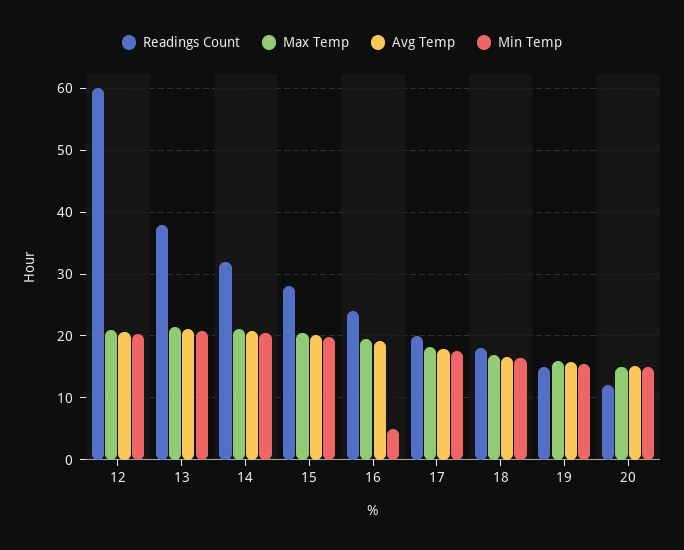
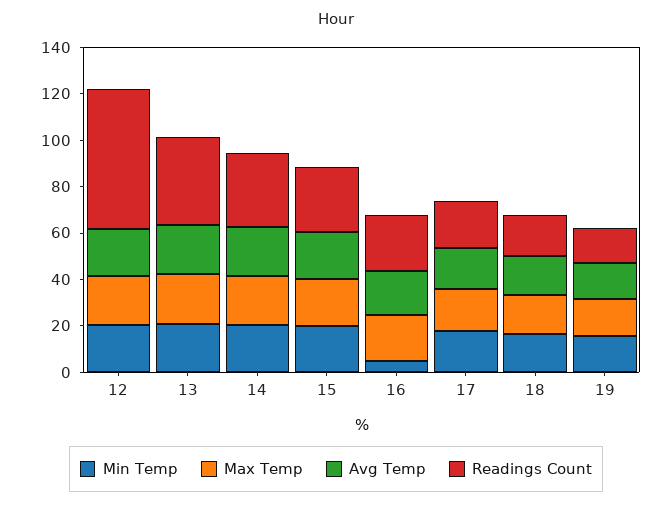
Readings Count, 20: 12 -> none
Max Temp, 20: 15 -> none
Avg Temp, 20: 15 -> none
Min Temp, 20: 15 -> none

